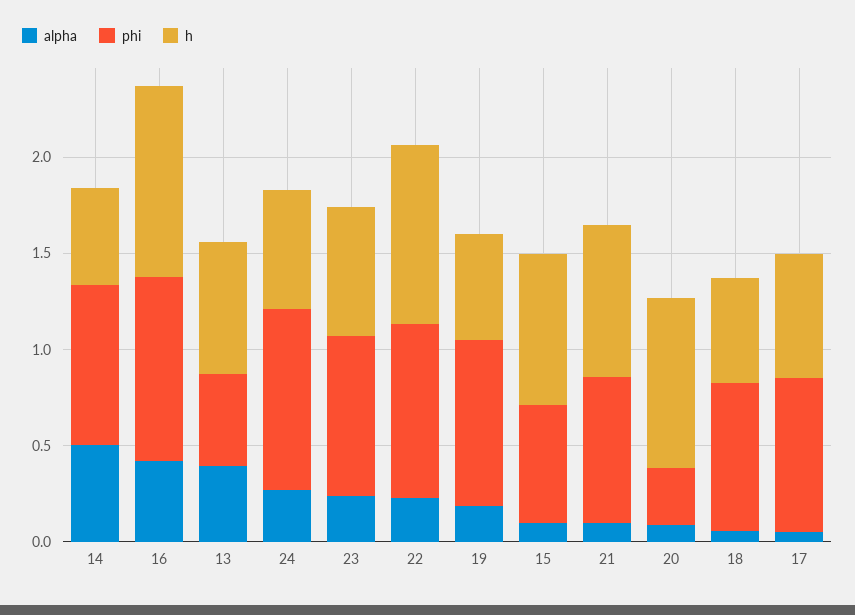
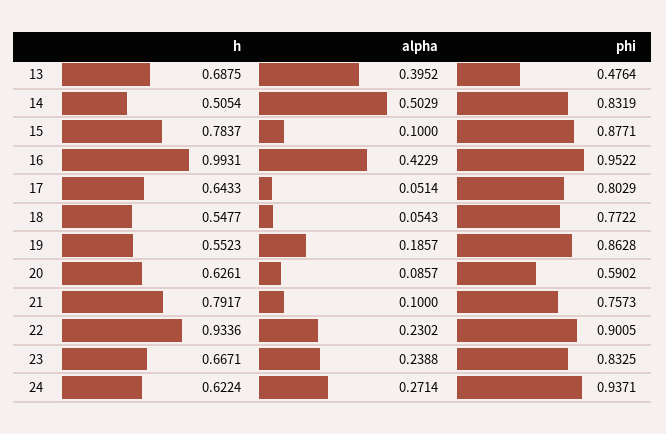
phi, 15: 0.6 -> 0.8771
phi, 20: 0.3 -> 0.5902
h, 20: 0.9 -> 0.6261

